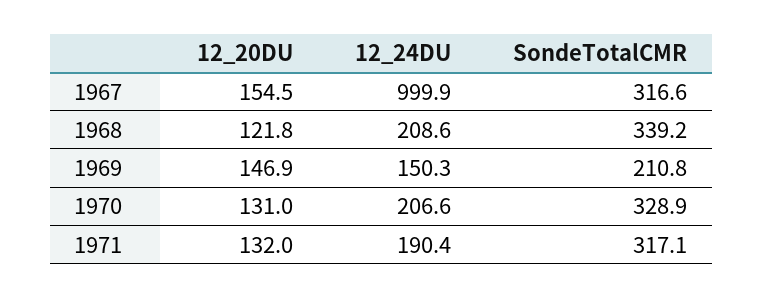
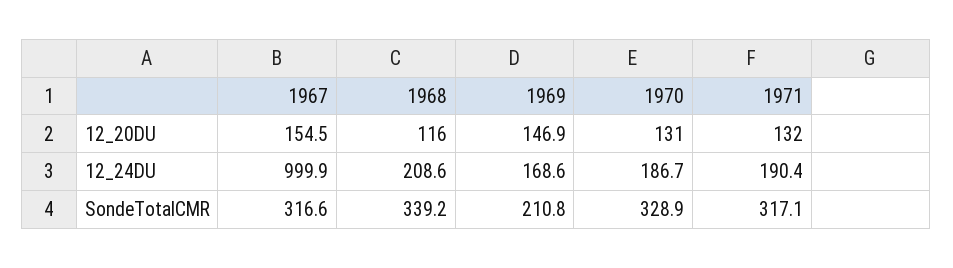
12_20DU, 1968: 121.8 -> 116
12_24DU, 1969: 150.3 -> 168.6
12_24DU, 1970: 206.6 -> 186.7

